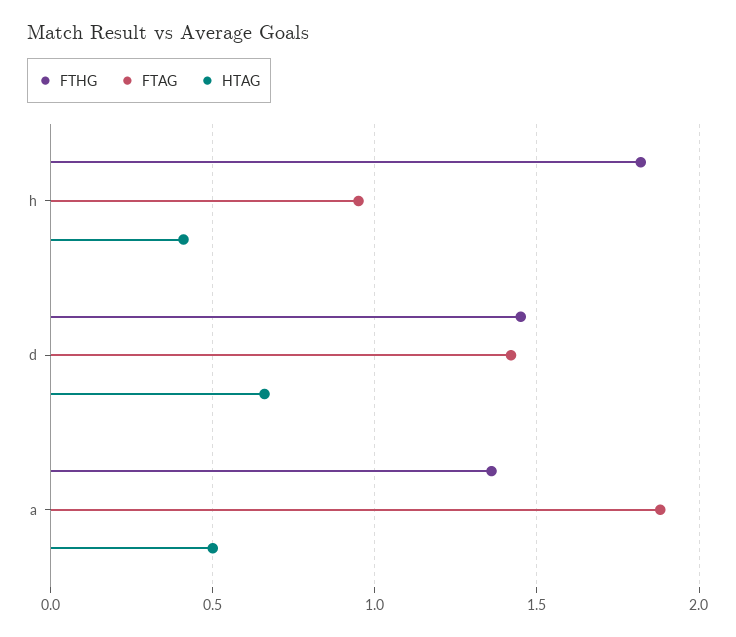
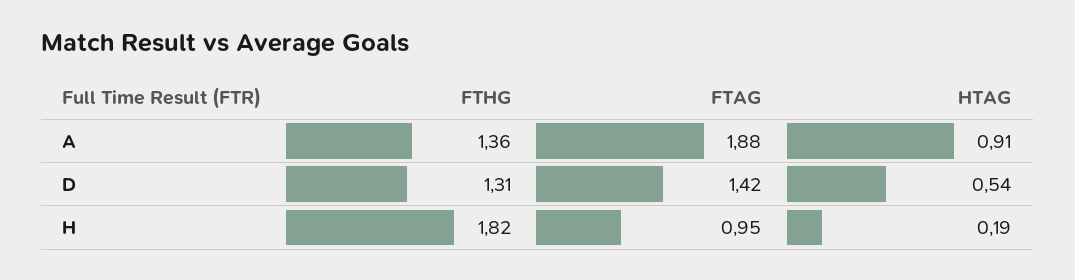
HTAG, h: 0.4 -> 0.19
FTHG, d: 1.45 -> 1.31
HTAG, d: 0.65 -> 0.54
HTAG, a: 0.5 -> 0.91

